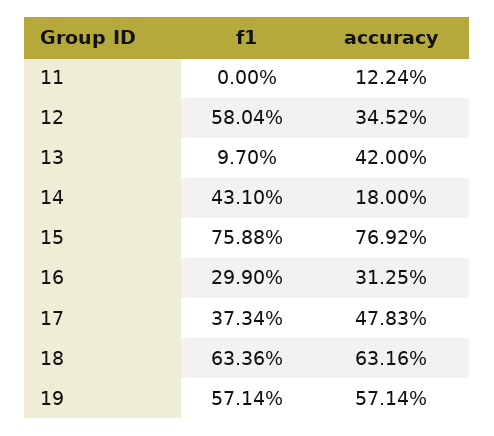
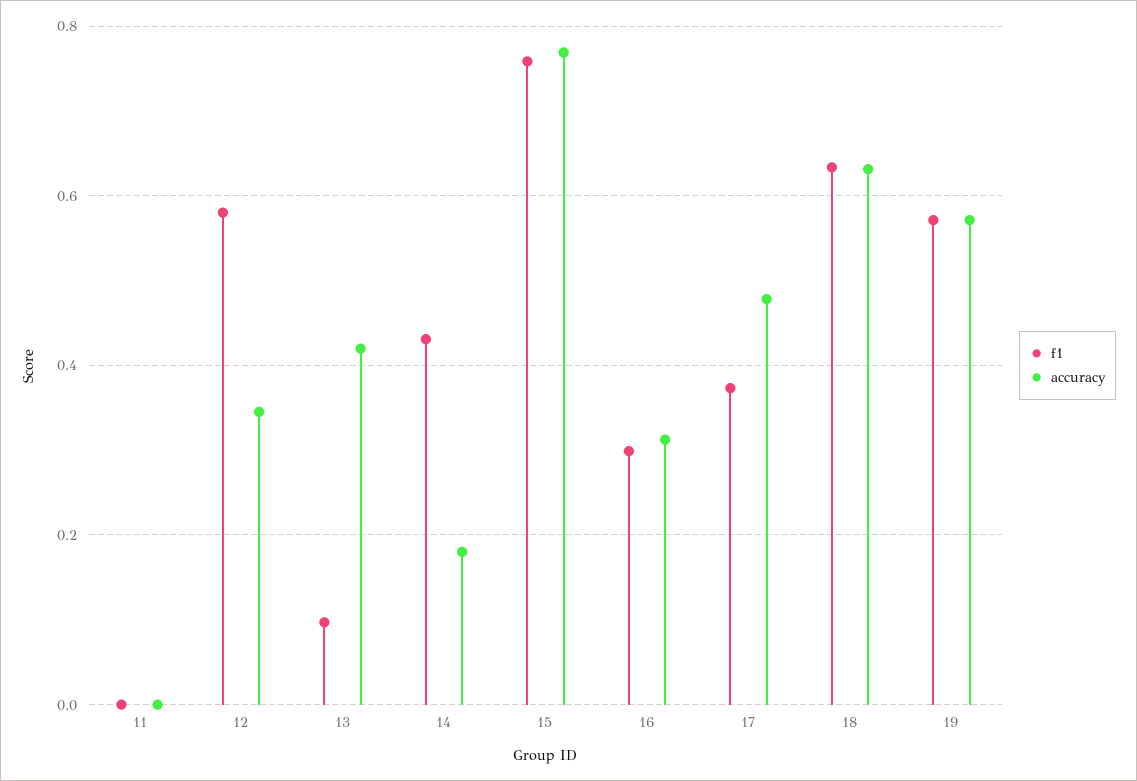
accuracy, 11: 0.1224 -> 0

